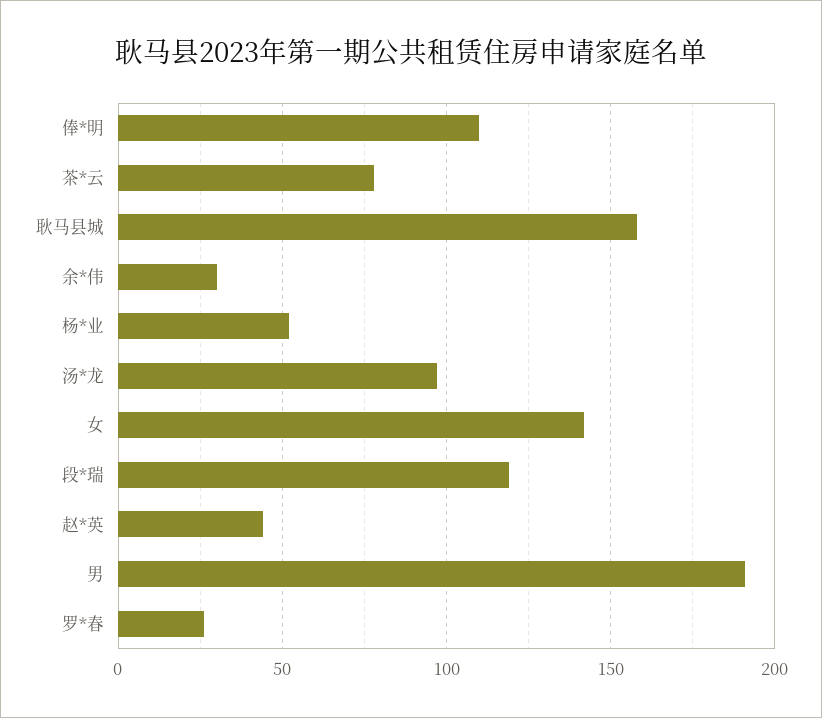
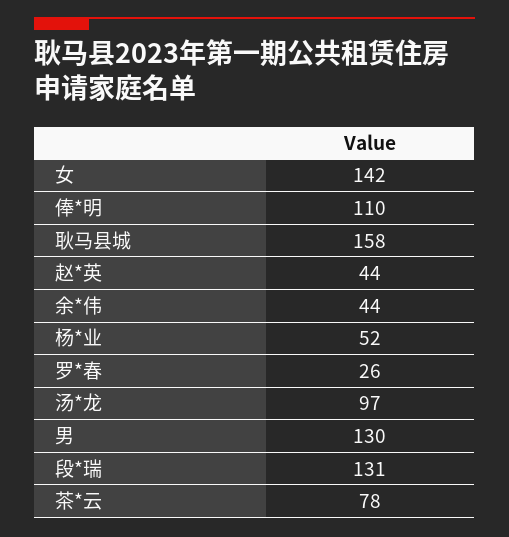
余*伟: 30 -> 44
段*瑞: 120 -> 131
男: 190 -> 130

